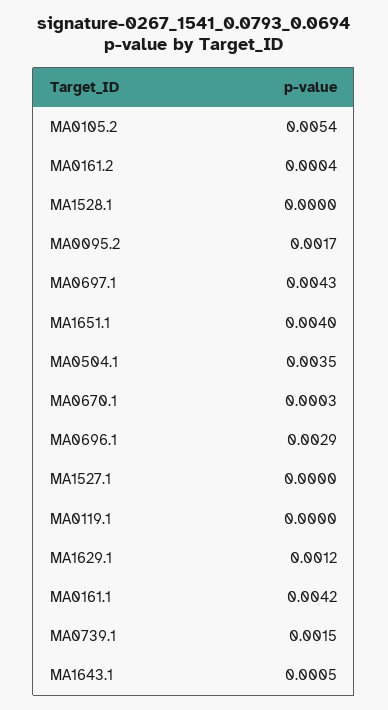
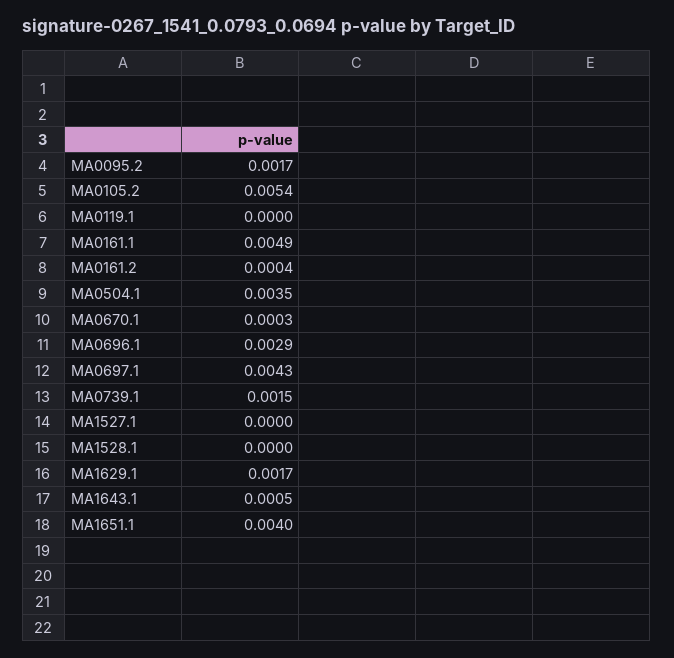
MA1629.1: 0.0012 -> 0.0017
MA0161.1: 0.0042 -> 0.0049

